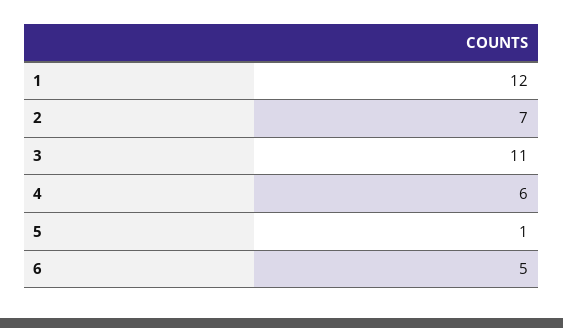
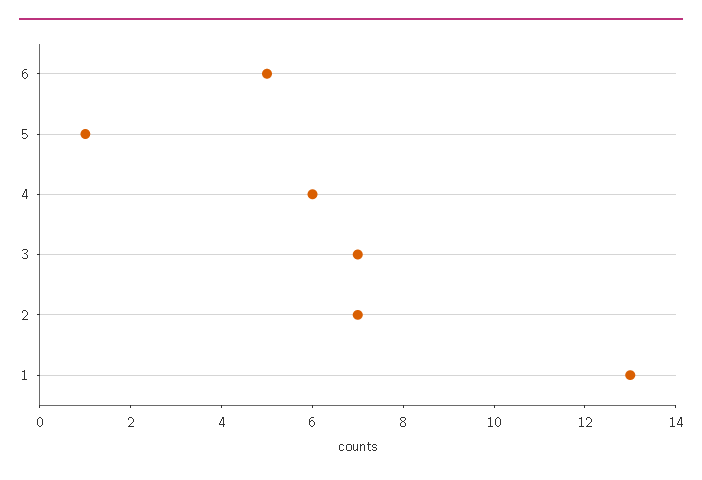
1: 12 -> 13
3: 11 -> 7

